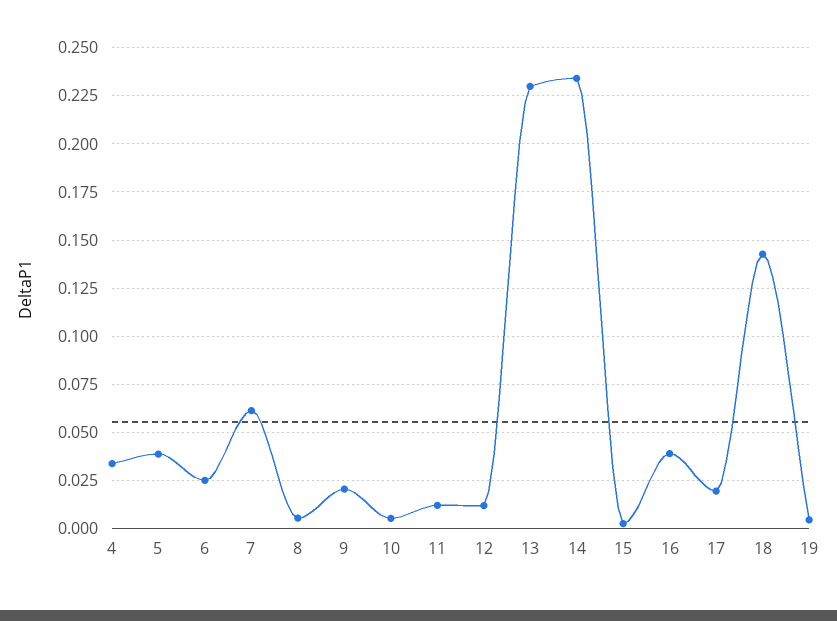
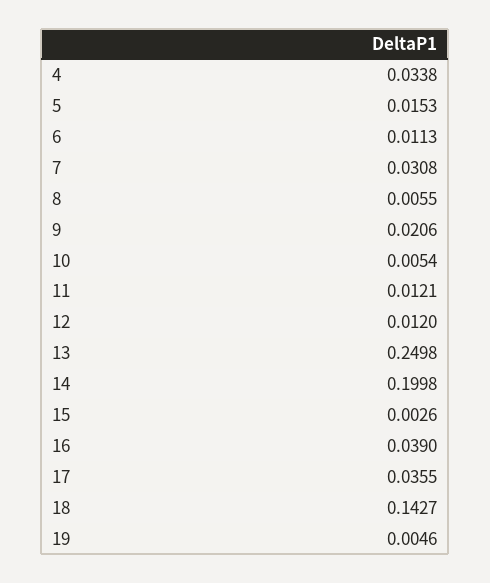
5: 0.04 -> 0.0153
6: 0.025 -> 0.0113
7: 0.06 -> 0.0308
13: 0.23 -> 0.2498
14: 0.235 -> 0.1998
17: 0.02 -> 0.0355

